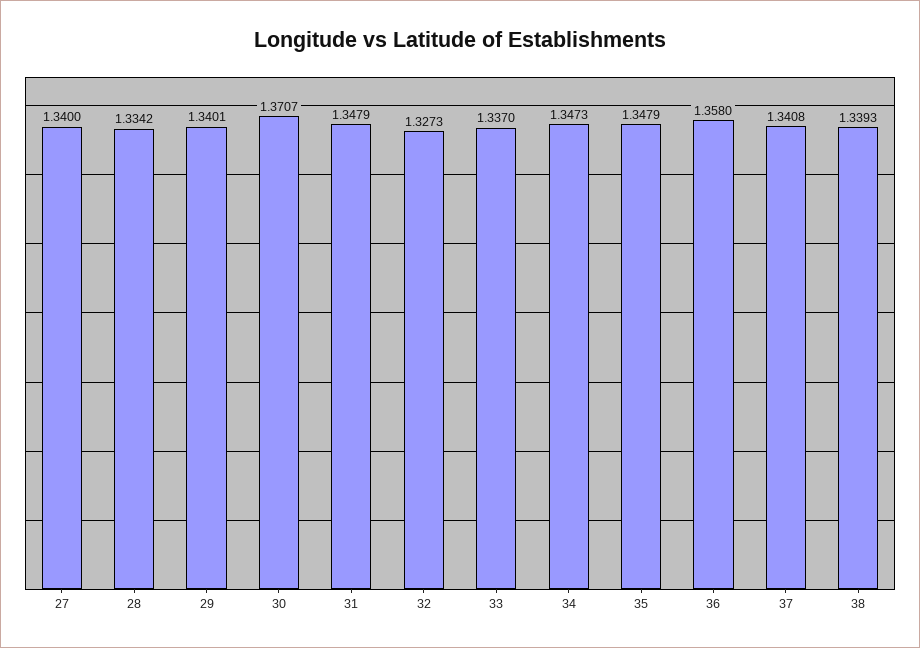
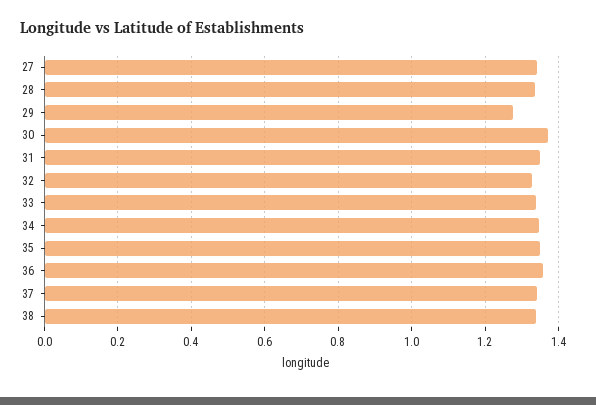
29: 1.3401 -> 1.28

